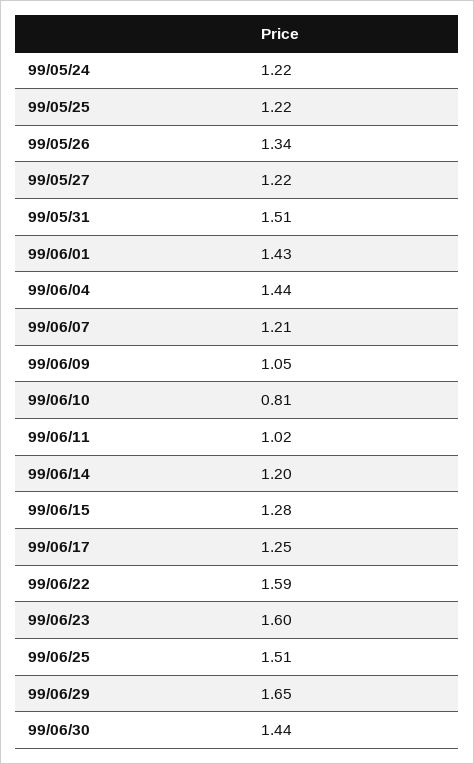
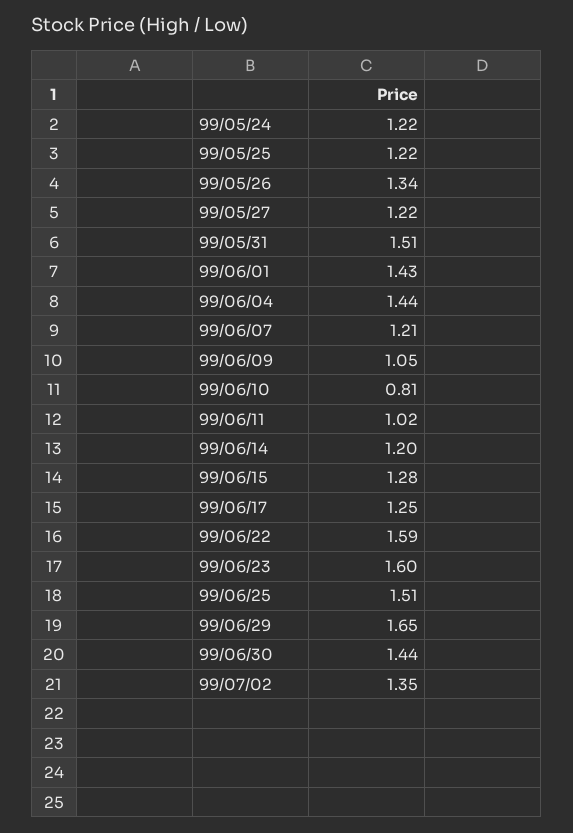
99/07/02: none -> 1.35

